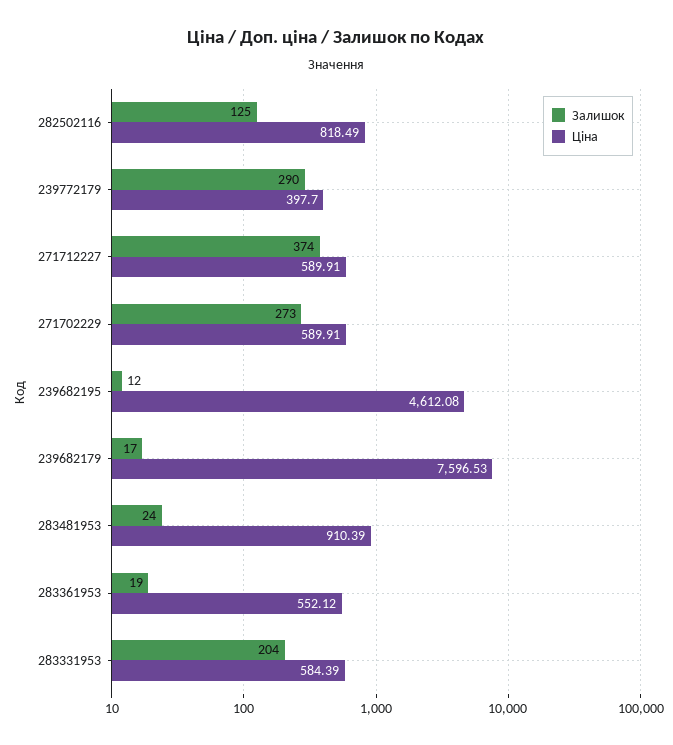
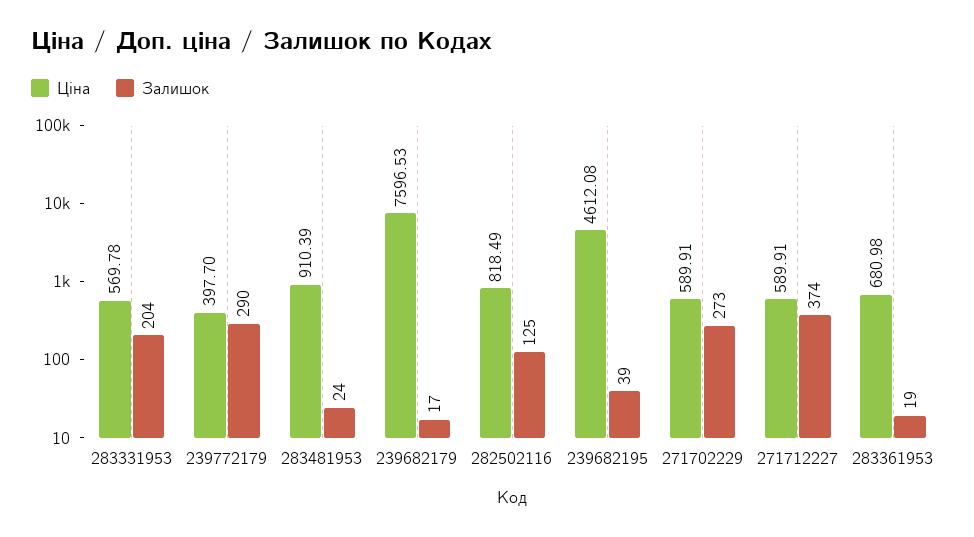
Залишок, 239682195: 12 -> 39
Ціна, 283361953: 552.12 -> 680.98
Ціна, 283331953: 584.39 -> 569.78

